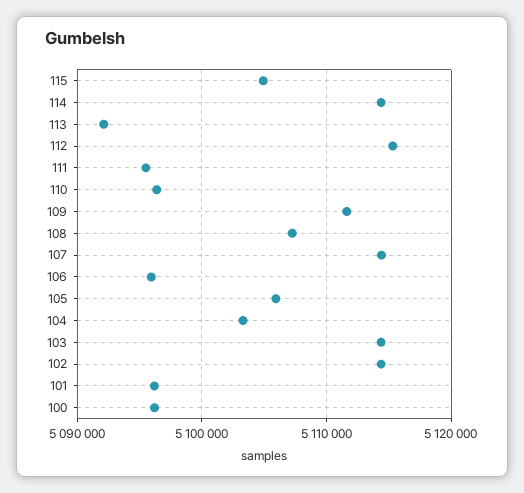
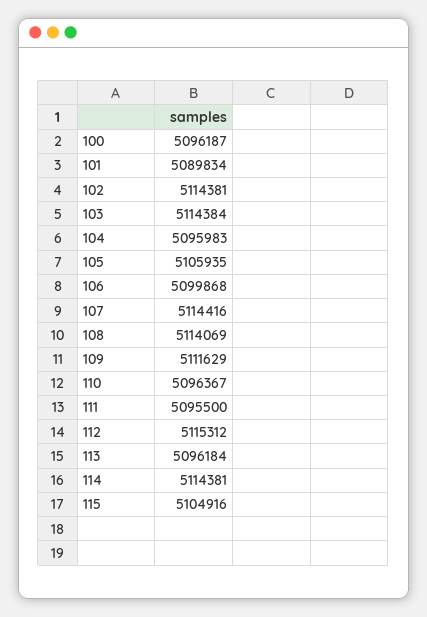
113: 5092000 -> 5096184
108: 5107000 -> 5114069
106: 5096000 -> 5099868
104: 5103000 -> 5095983
101: 5096000 -> 5089834

